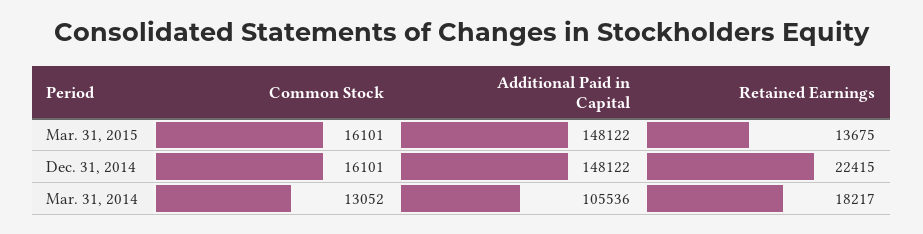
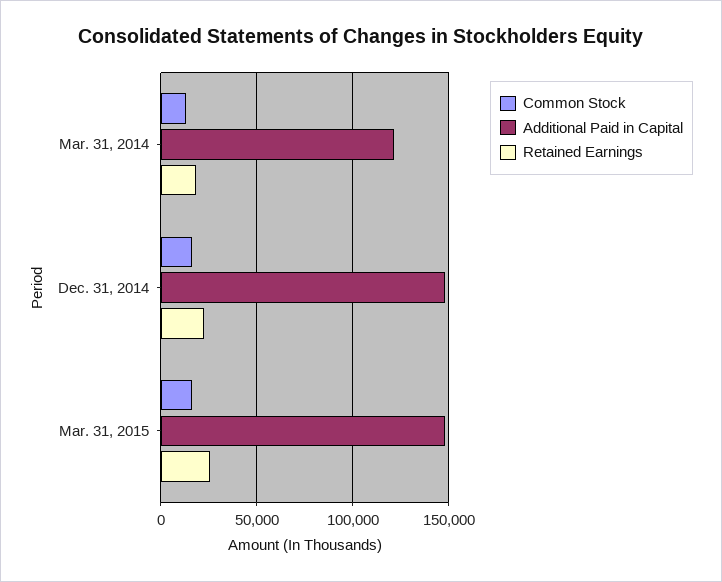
Retained Earnings, Mar. 31, 2015: 13675 -> 25000
Additional Paid in Capital, Mar. 31, 2014: 105536 -> 120000

